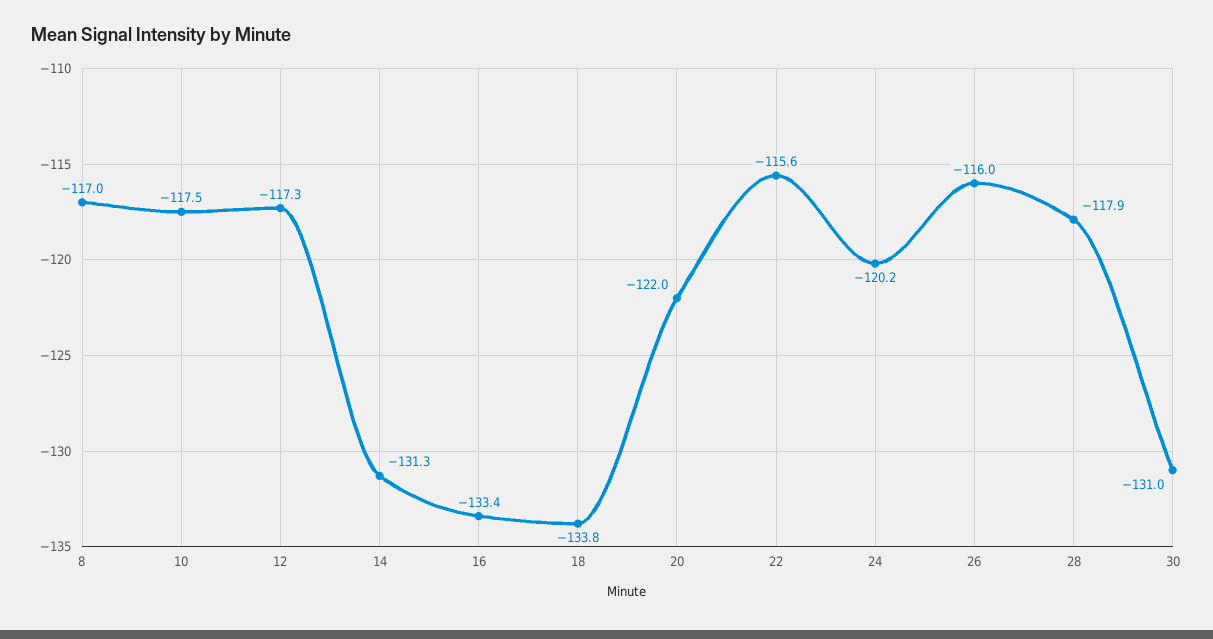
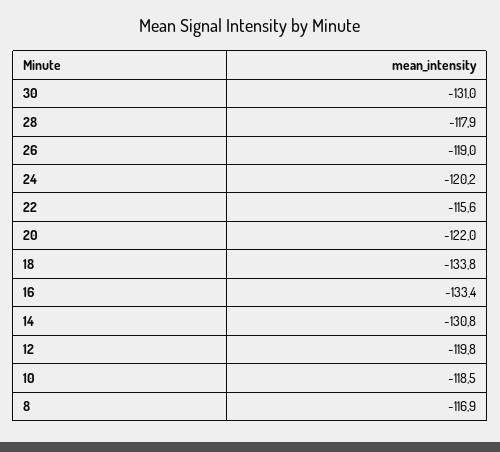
8: -117 -> -116.9
10: -117.5 -> -118.5
12: -117.3 -> -119.8
14: -131.3 -> -130.8
26: -116 -> -119

